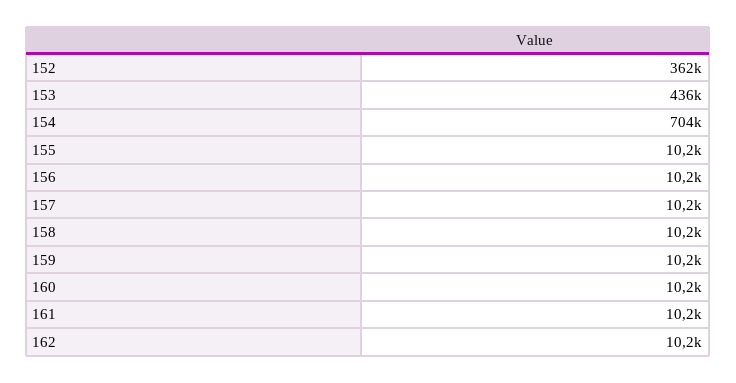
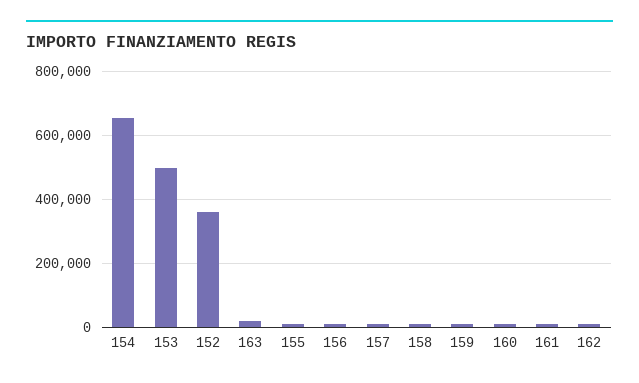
153: 436000 -> 500000
154: 704000 -> 660000
163: none -> 20000

